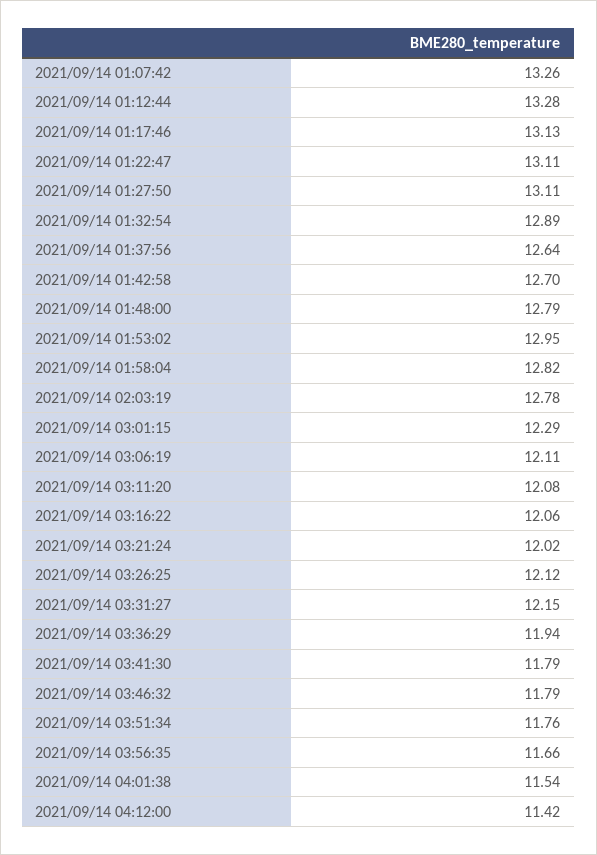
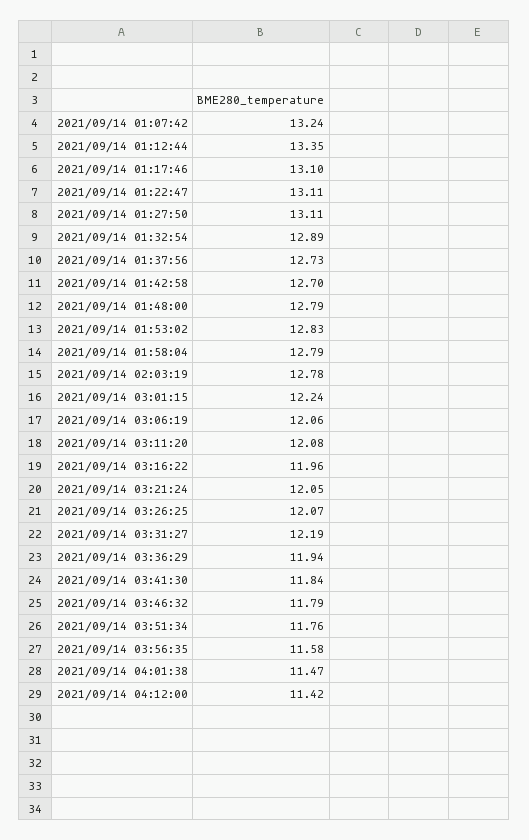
2021/09/14 01:07:42: 13.26 -> 13.24
2021/09/14 01:12:44: 13.28 -> 13.35
2021/09/14 01:17:46: 13.13 -> 13.1
2021/09/14 01:37:56: 12.64 -> 12.73
2021/09/14 01:53:02: 12.95 -> 12.83
2021/09/14 01:58:04: 12.82 -> 12.79
2021/09/14 03:01:15: 12.29 -> 12.24
2021/09/14 03:06:19: 12.11 -> 12.06
2021/09/14 03:16:22: 12.06 -> 11.96
2021/09/14 03:21:24: 12.02 -> 12.05
2021/09/14 03:26:25: 12.12 -> 12.07
2021/09/14 03:31:27: 12.15 -> 12.19
2021/09/14 03:41:30: 11.79 -> 11.84
2021/09/14 03:56:35: 11.66 -> 11.58
2021/09/14 04:01:38: 11.54 -> 11.47

